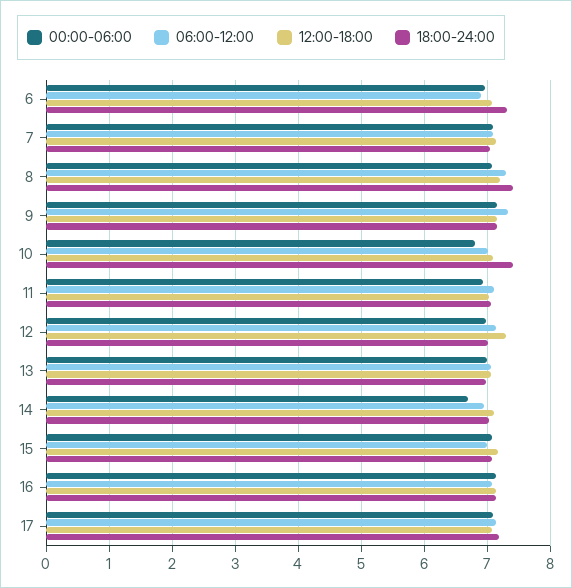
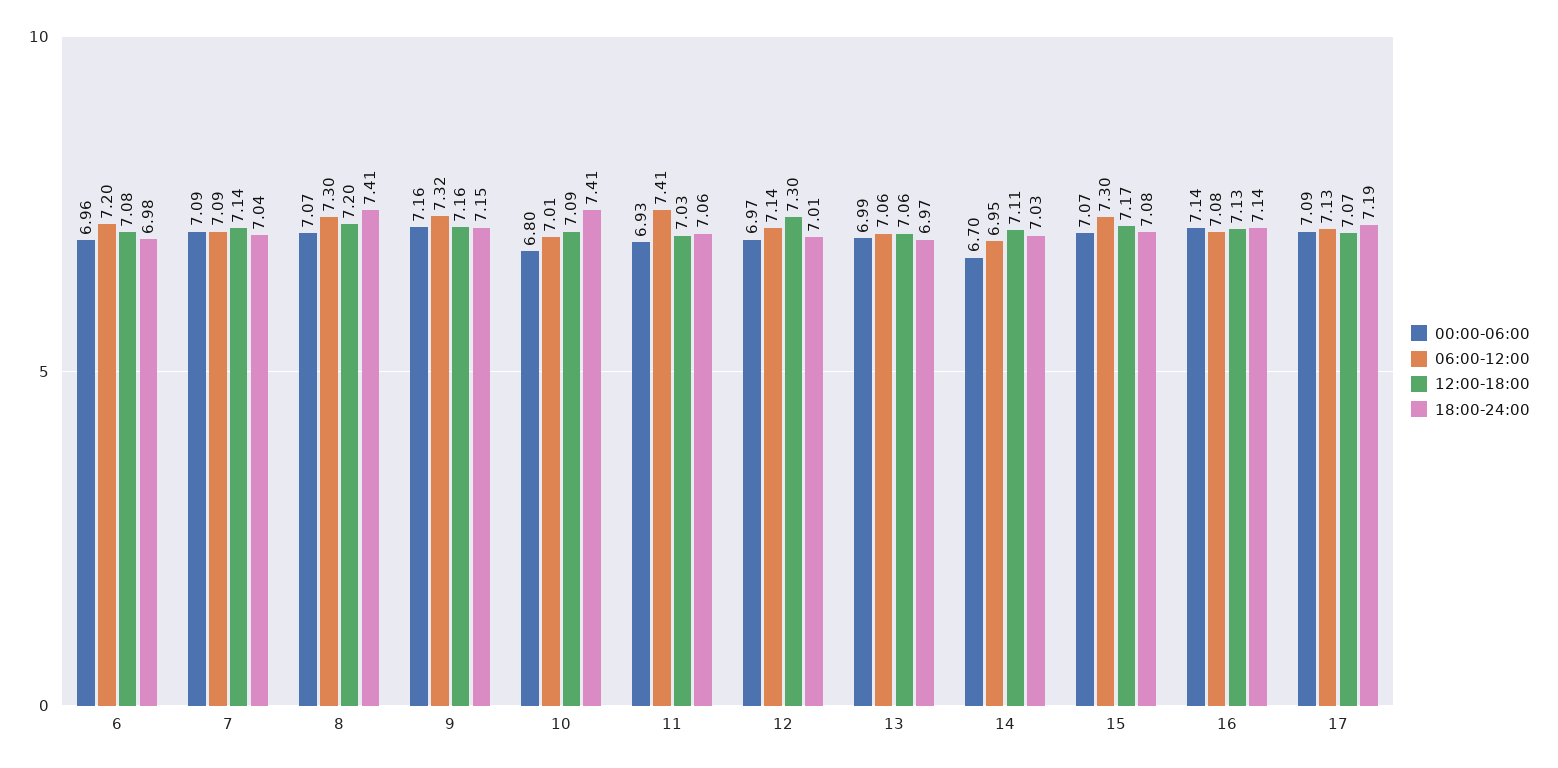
06:00-12:00, 6: 6.9 -> 7.2
18:00-24:00, 6: 7.3 -> 6.98
06:00-12:00, 11: 7.1 -> 7.41
06:00-12:00, 15: 7 -> 7.3

